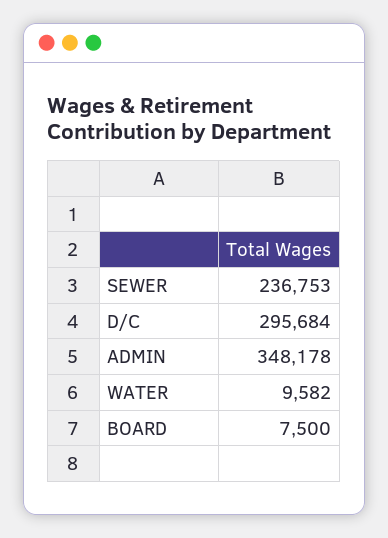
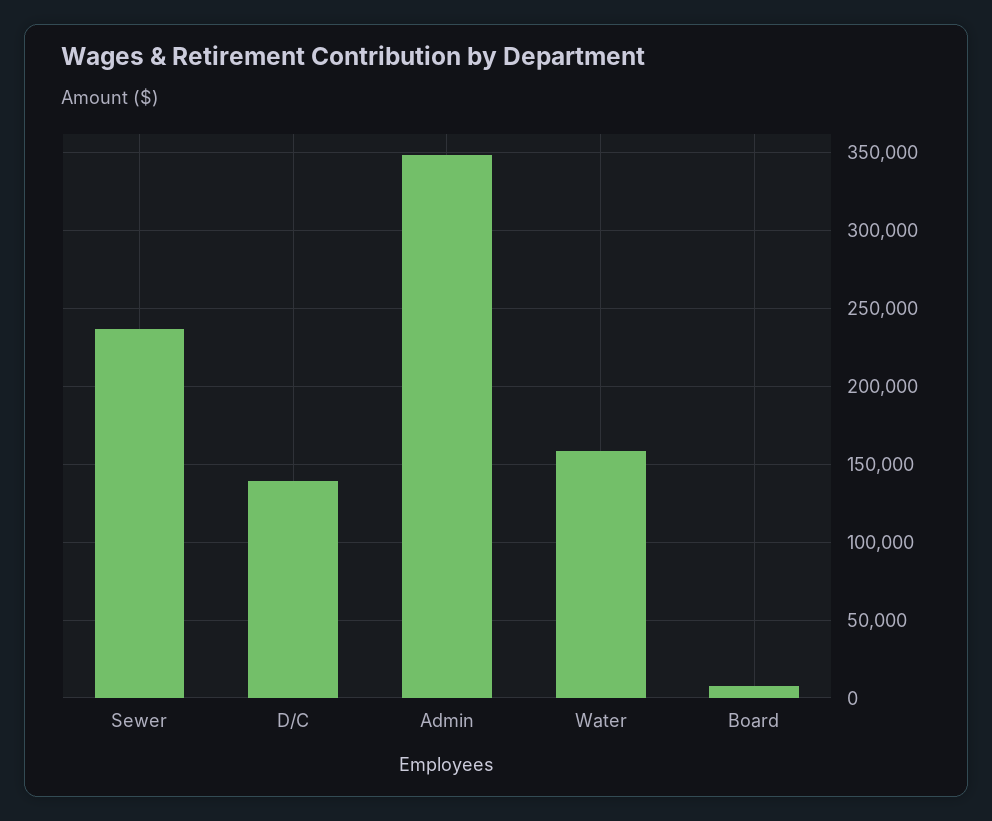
D/C: 295684 -> 140000
WATER: 9582 -> 160000

